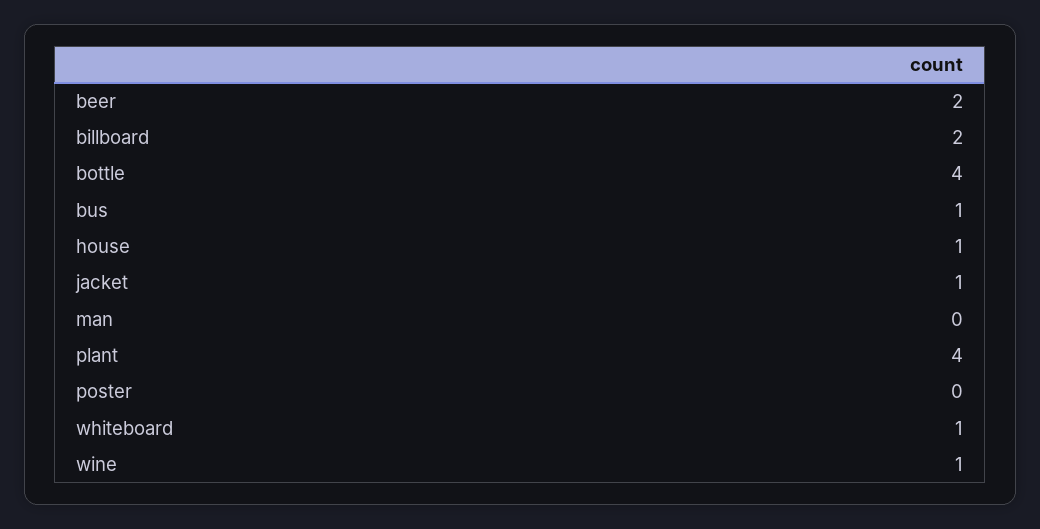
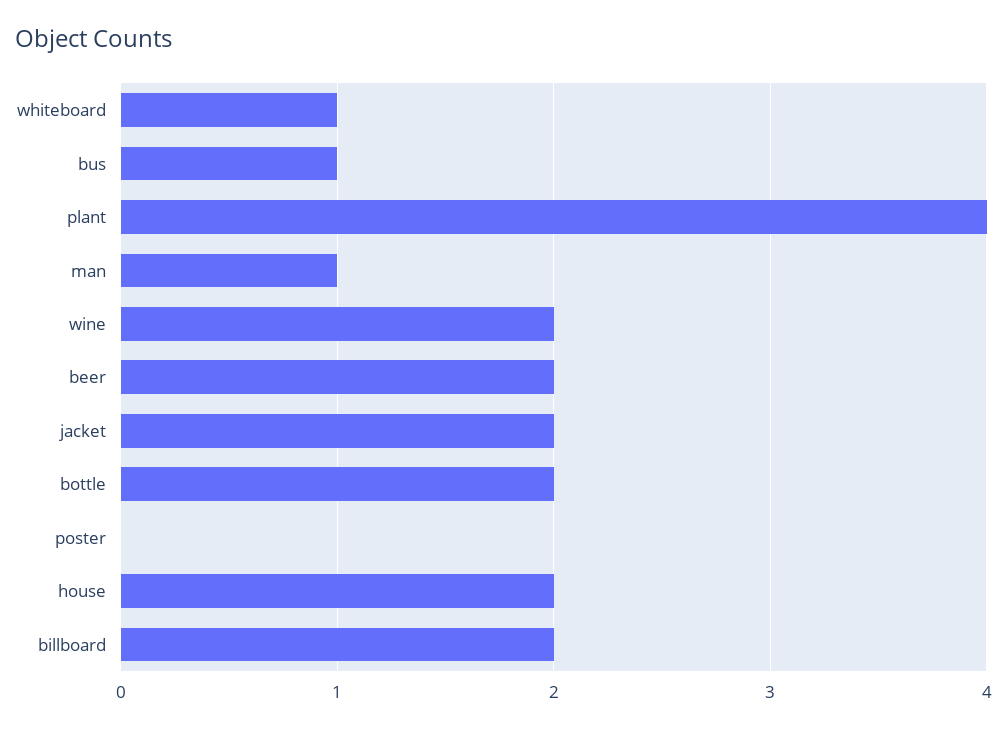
bottle: 4 -> 2
house: 1 -> 2
jacket: 1 -> 2
man: 0 -> 1
wine: 1 -> 2

